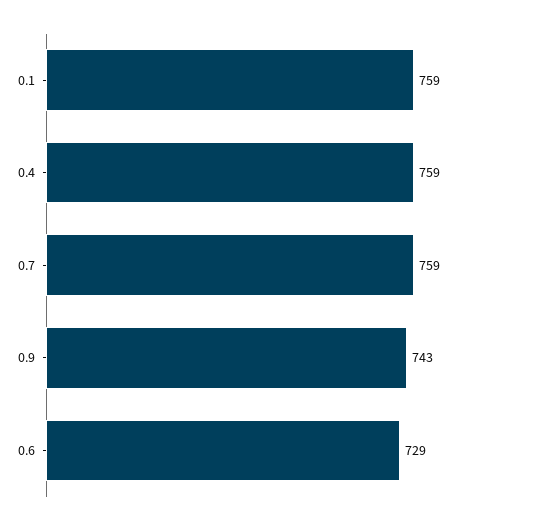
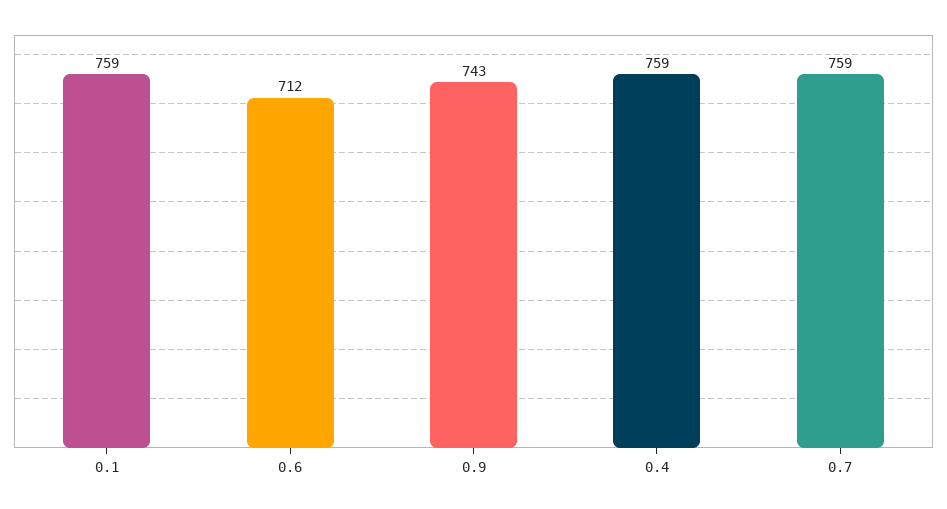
0.6: 729 -> 712

